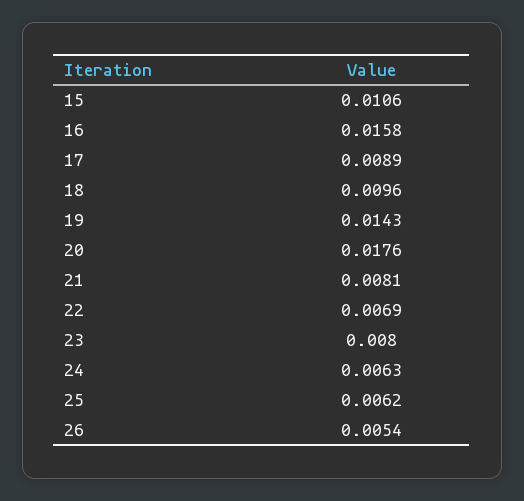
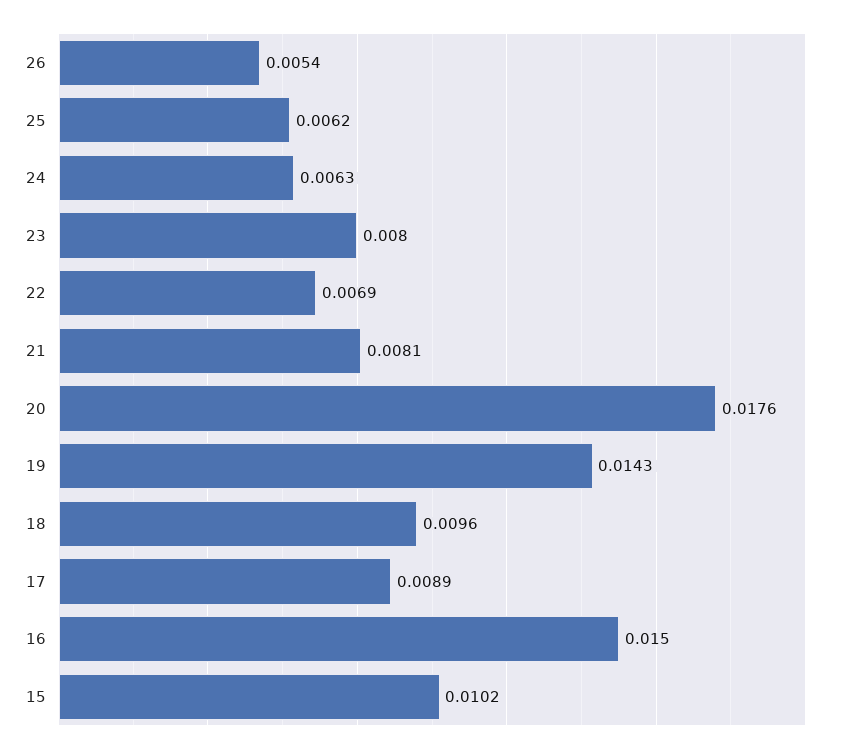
15: 0.0106 -> 0.0102
16: 0.0158 -> 0.015

